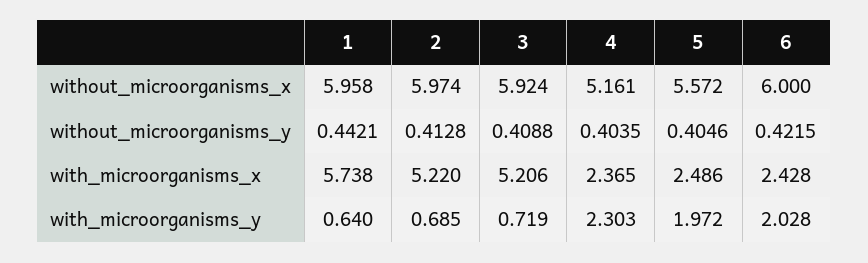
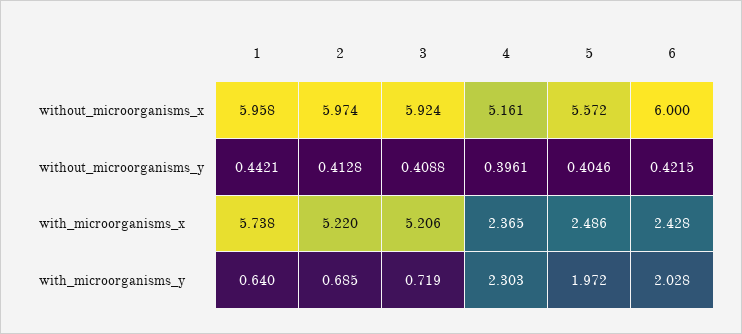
4, without_microorganisms_y: 0.4035 -> 0.3961

